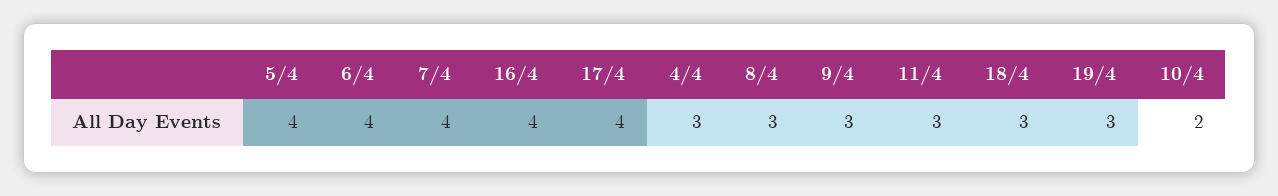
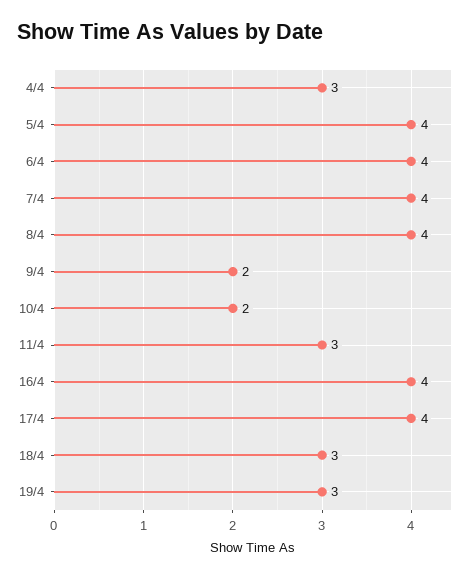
8/4: 3 -> 4
9/4: 3 -> 2

